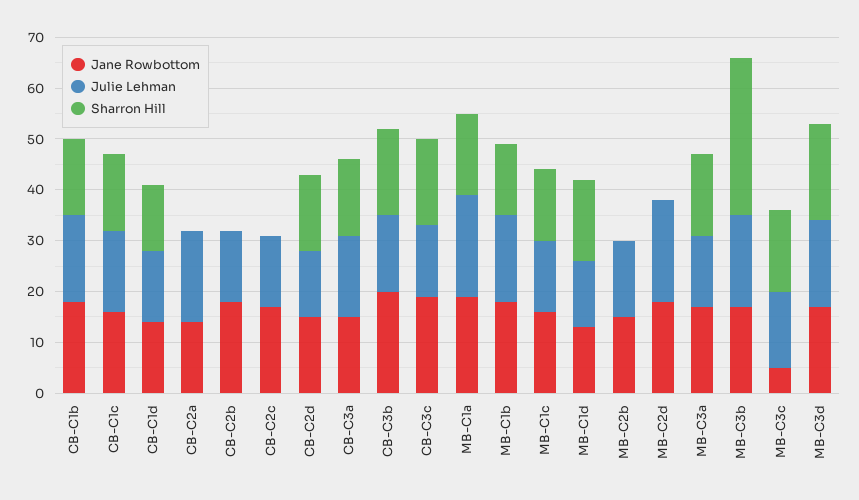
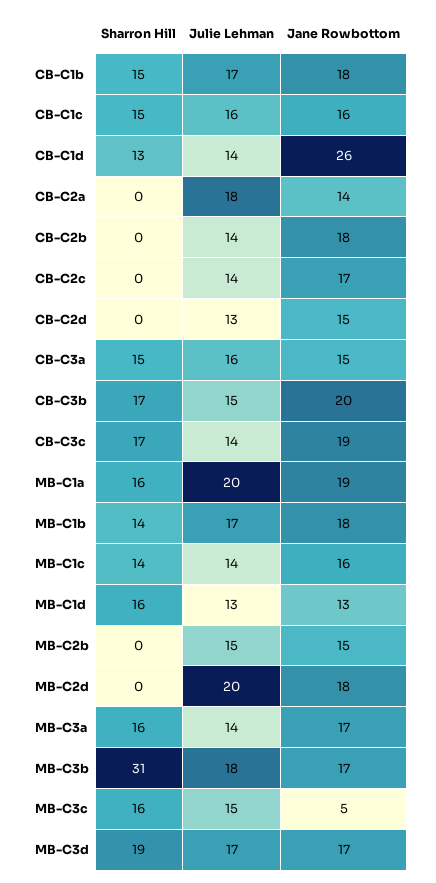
Jane Rowbottom, CB-C1d: 15 -> 26
Sharron Hill, CB-C2d: 15 -> 0

